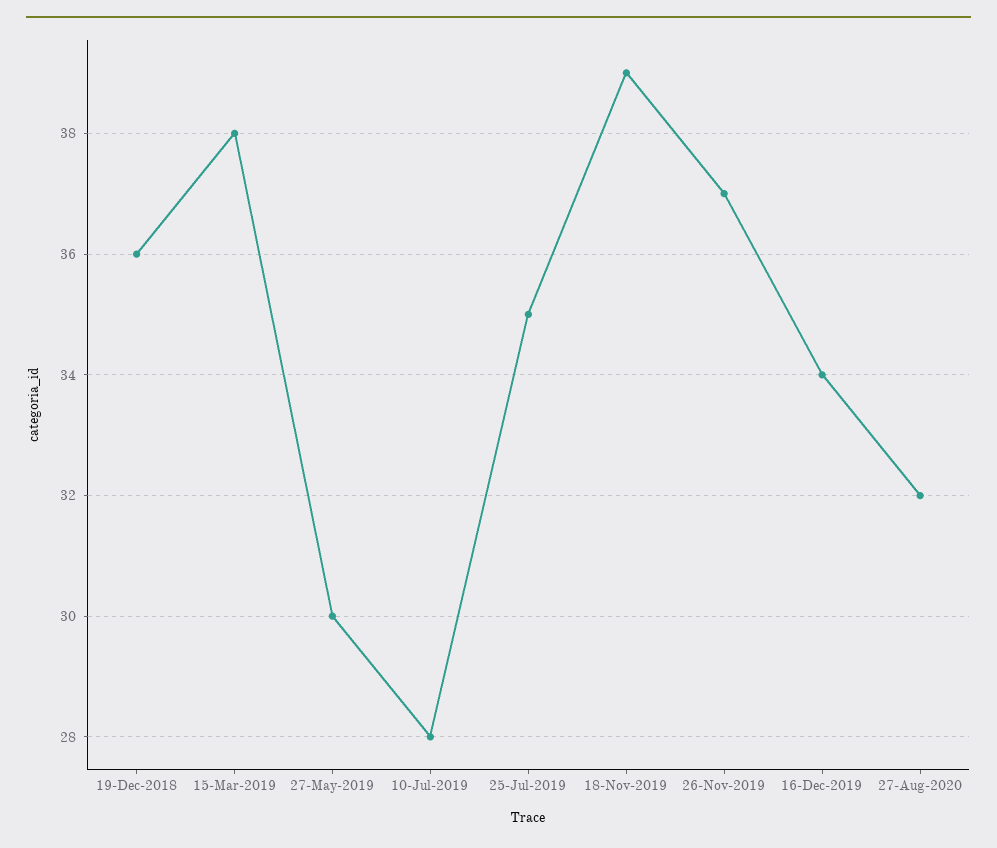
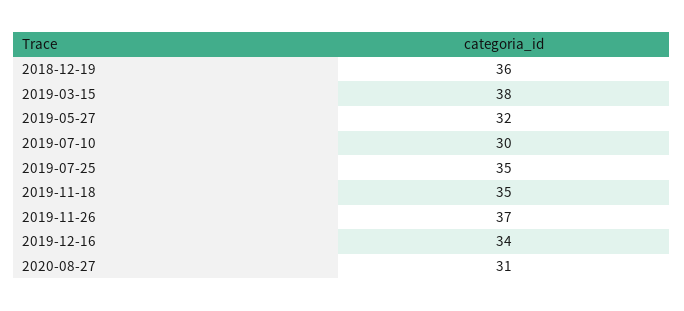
27-May-2019: 30 -> 32
10-Jul-2019: 28 -> 30
18-Nov-2019: 39 -> 35
27-Aug-2020: 32 -> 31

